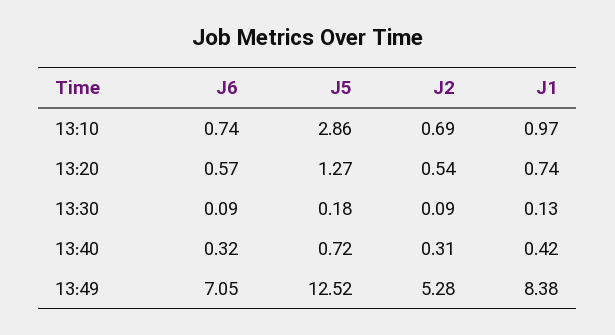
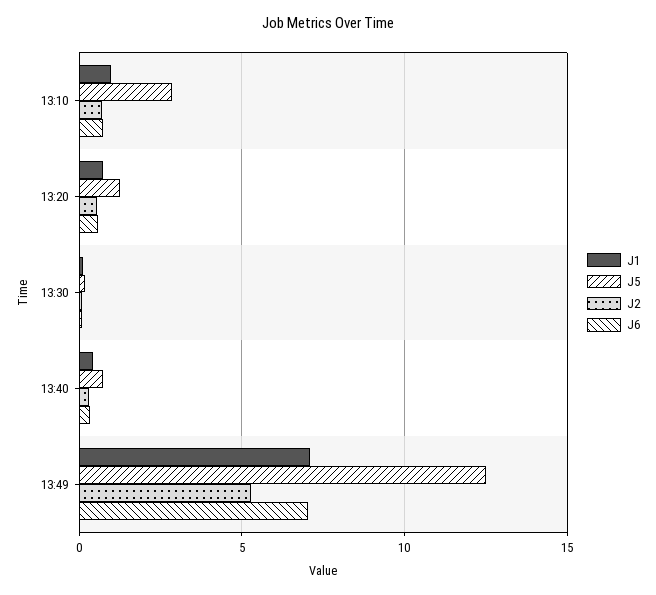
J1, 13:49: 8.38 -> 7

